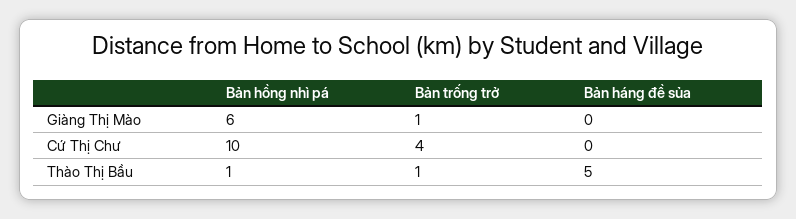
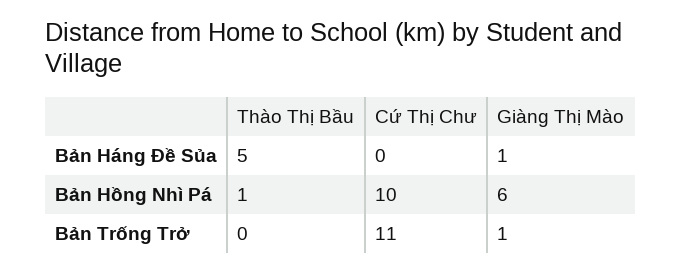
Bản háng đề sủa, Giàng Thị Mào: 0 -> 1
Bản trống trở, Cứ Thị Chư: 4 -> 11
Bản trống trở, Thào Thị Bầu: 1 -> 0

